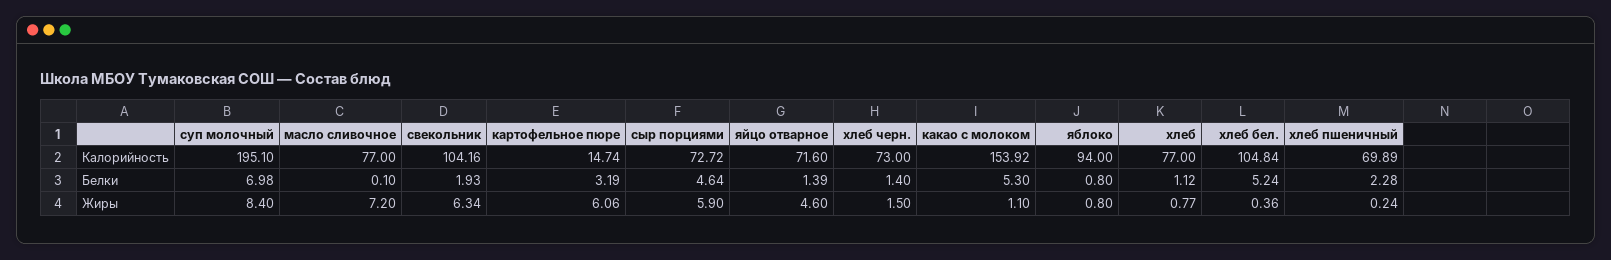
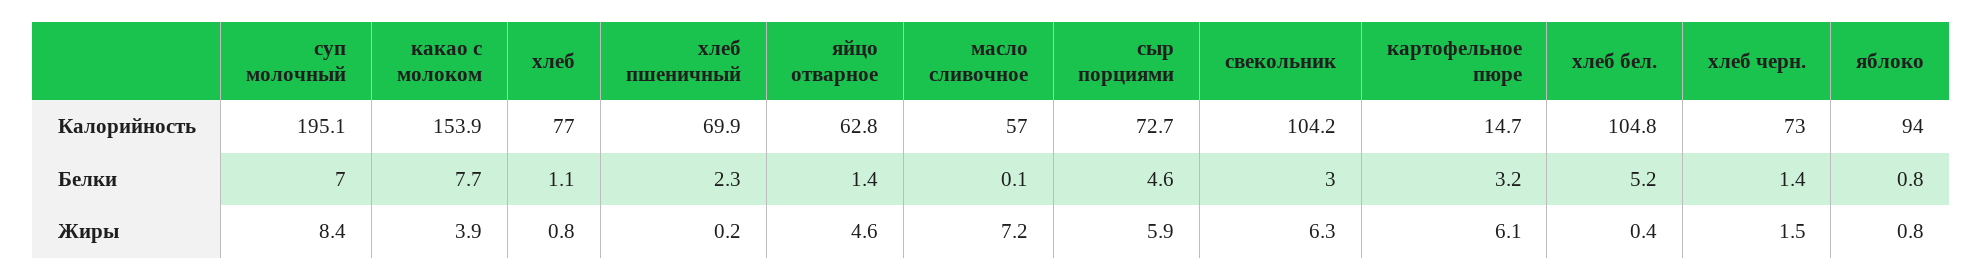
масло сливочное, Калорийность: 77 -> 57
яйцо отварное, Калорийность: 71.6 -> 62.8
свекольник, Белки: 1.93 -> 3
какао с молоком, Белки: 5.3 -> 7.7
какао с молоком, Жиры: 1.1 -> 3.9

